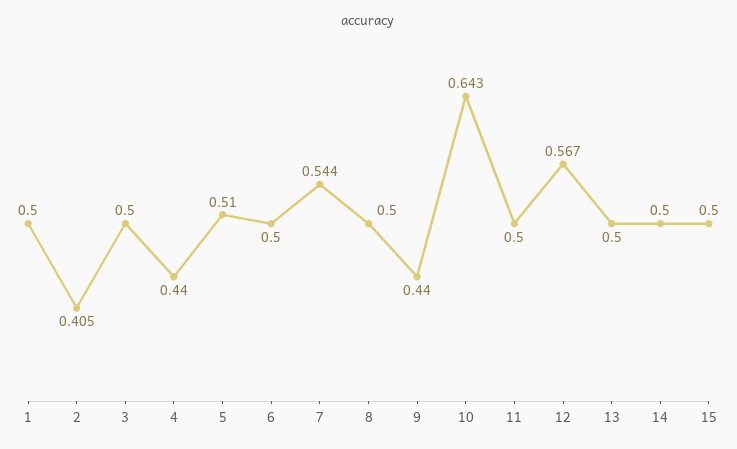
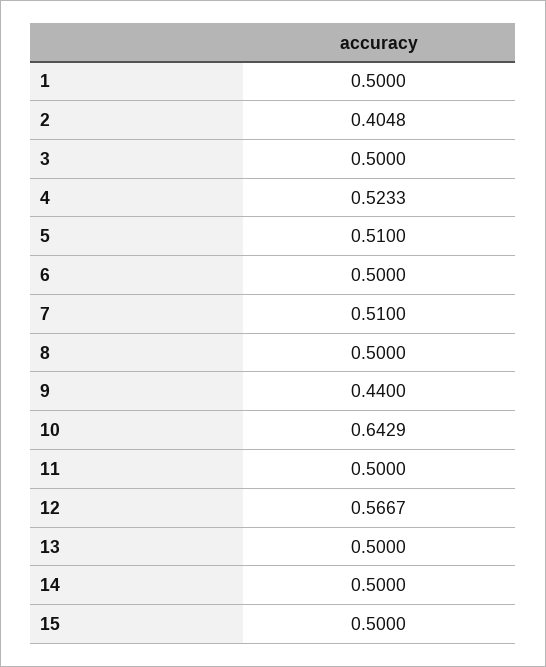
4: 0.44 -> 0.5233
7: 0.544 -> 0.51

